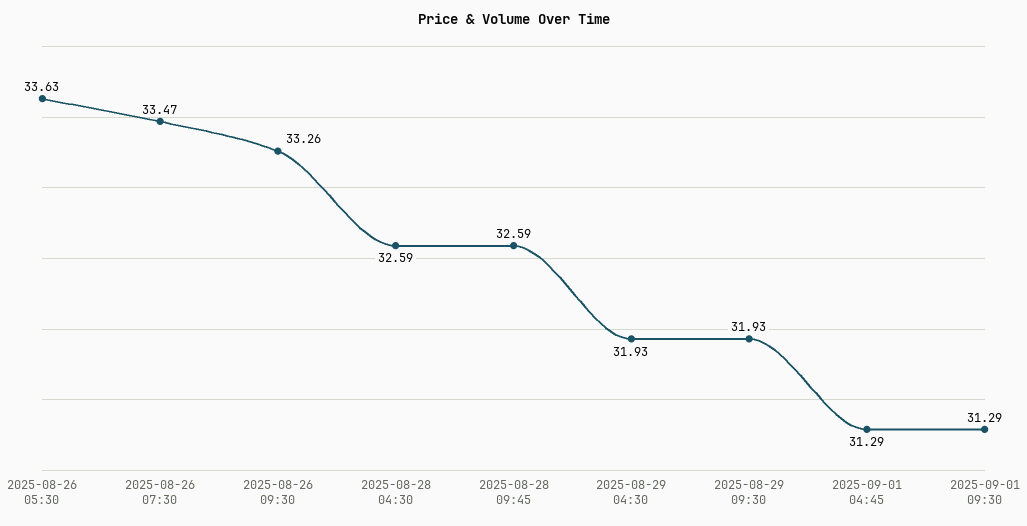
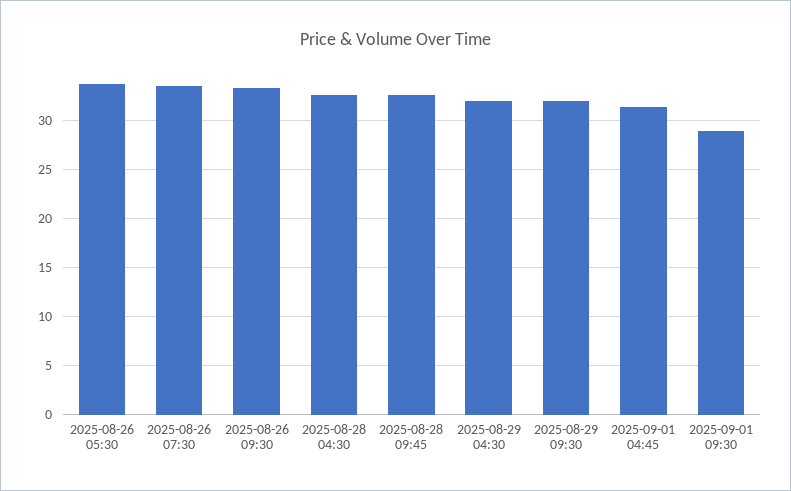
2025-09-01 09:30: 31.29 -> 29

